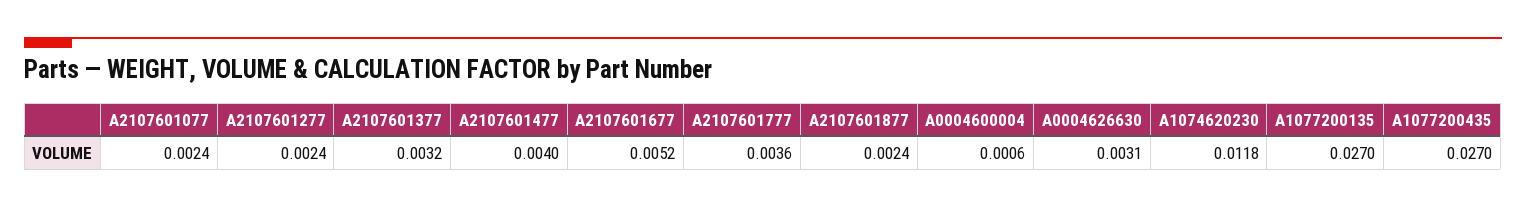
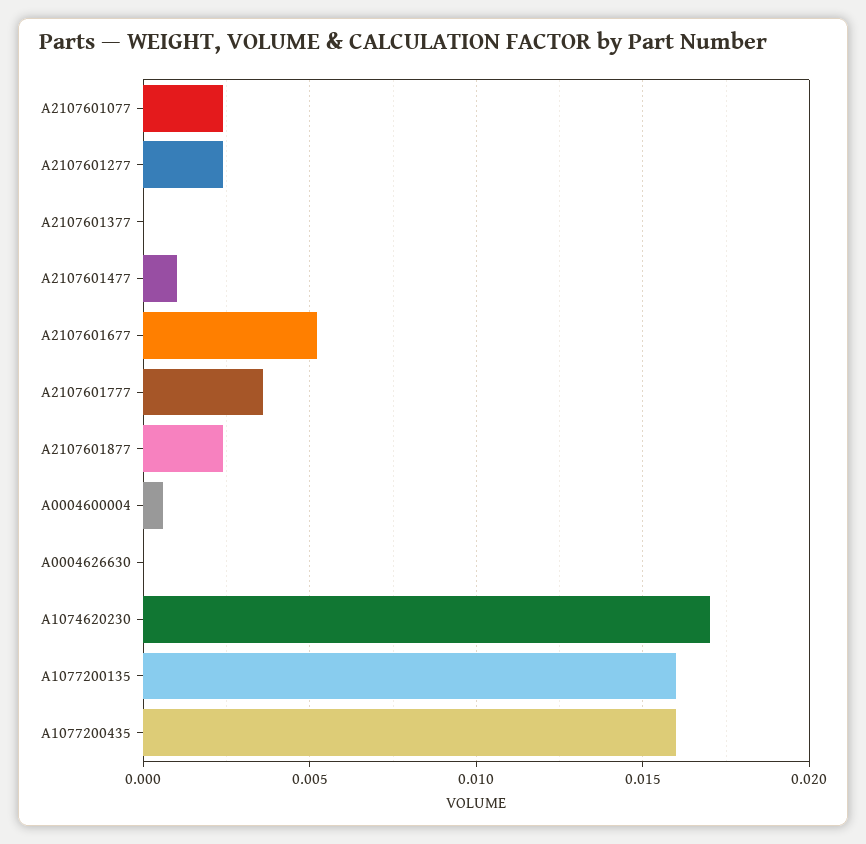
A2107601377: 0.0032 -> 0
A2107601477: 0.004 -> 0.001
A0004626630: 0.0031 -> 0
A1074620230: 0.0118 -> 0.017
A1077200135: 0.027 -> 0.016
A1077200435: 0.027 -> 0.016

